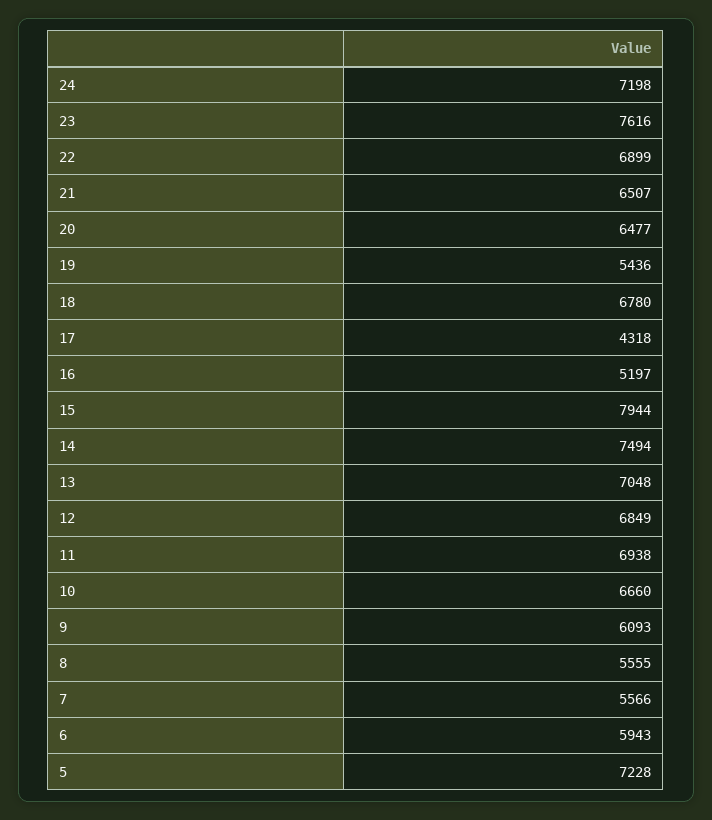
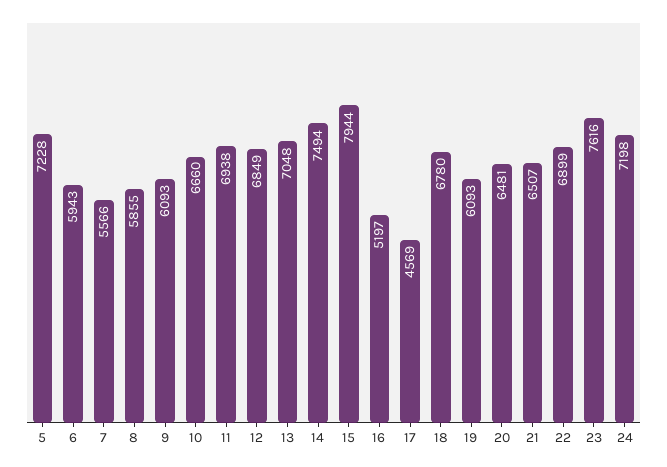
20: 6477 -> 6481
19: 5436 -> 6093
17: 4318 -> 4569
8: 5555 -> 5855

